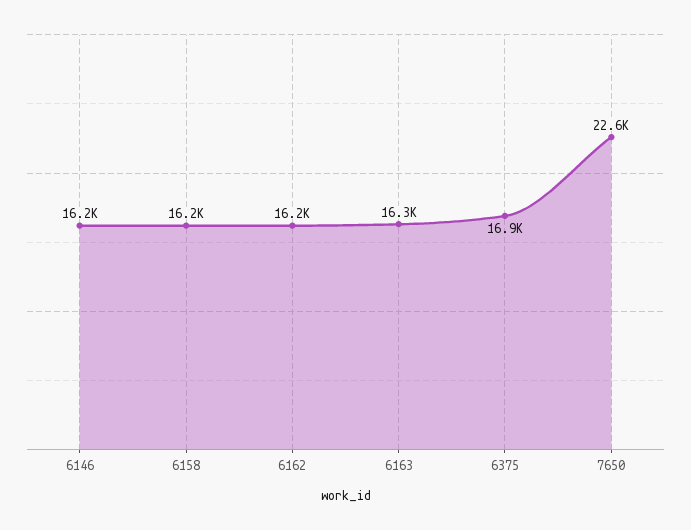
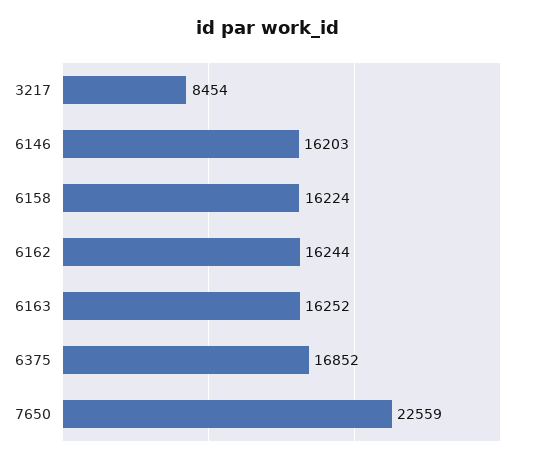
3217: none -> 8454

